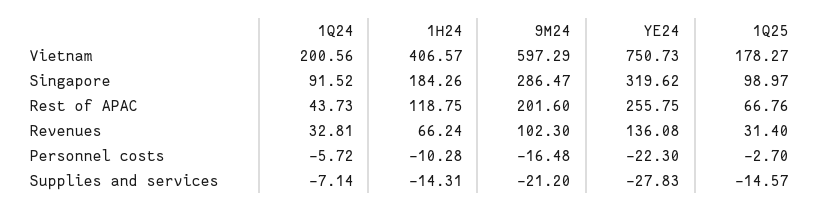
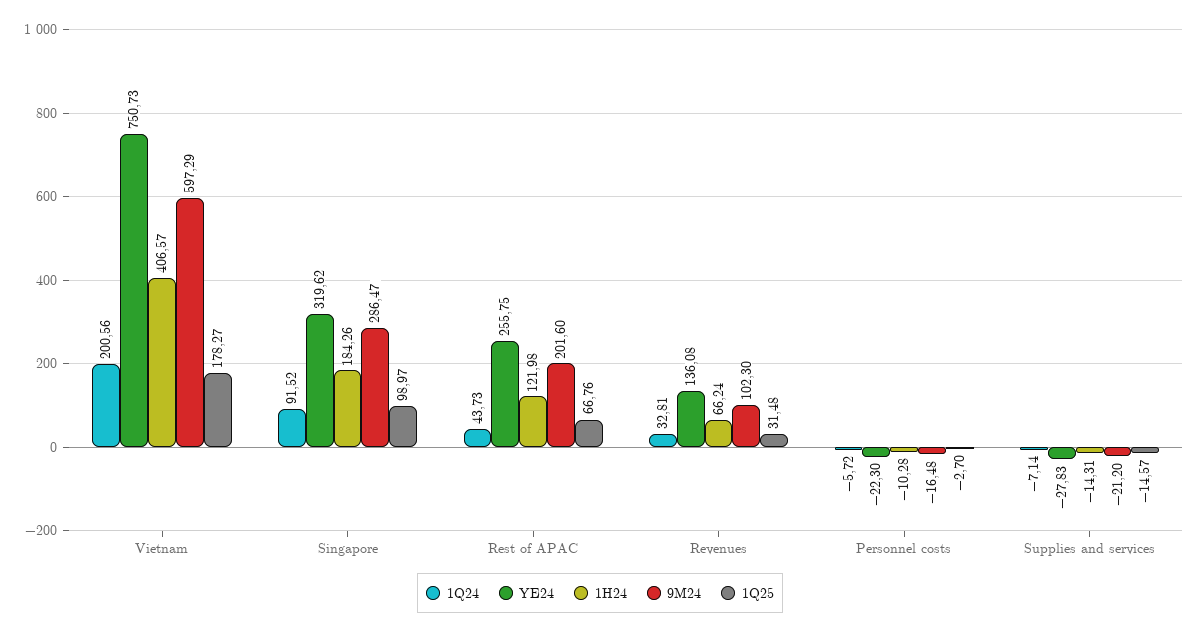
1H24, Rest of APAC: 118.75 -> 121.98
1Q25, Revenues: 31.4 -> 31.48

